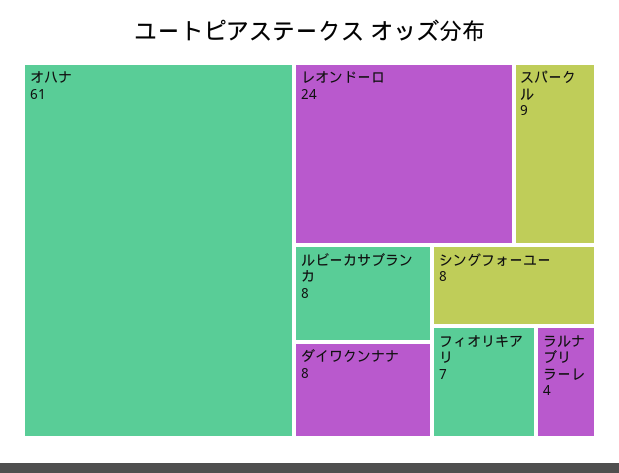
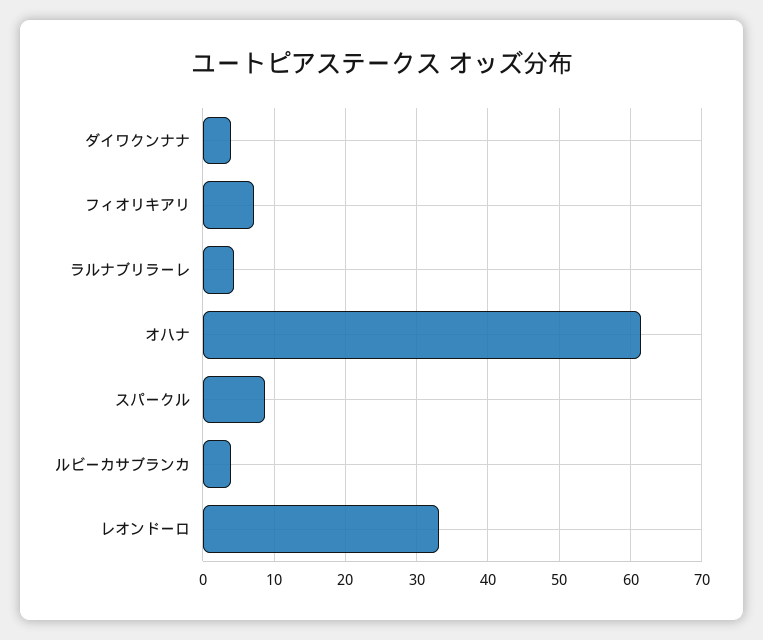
レオンドーロ: 24 -> 33
ルビーカサブランカ: 8 -> 4
ダイワクンナナ: 8 -> 4
シングフォーユー: 8 -> none

